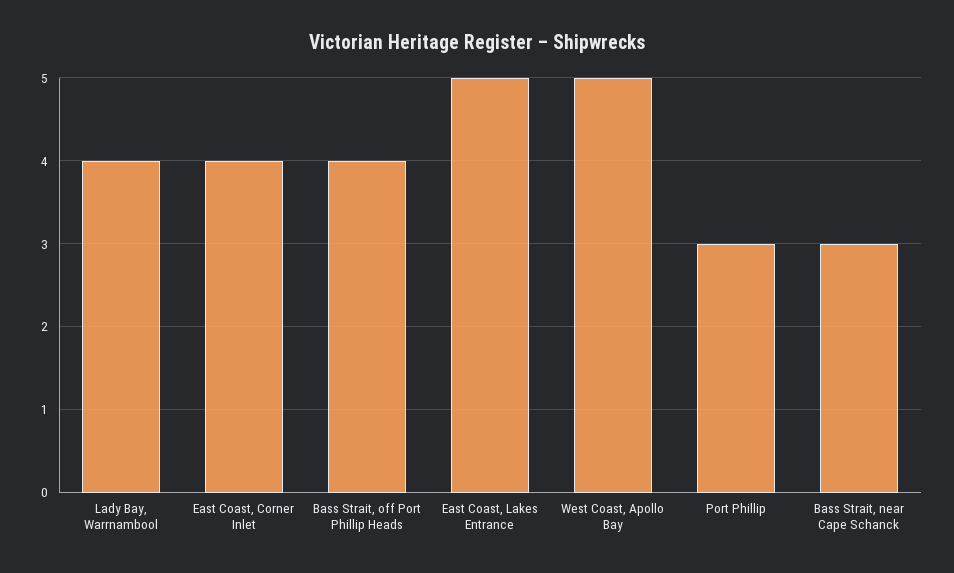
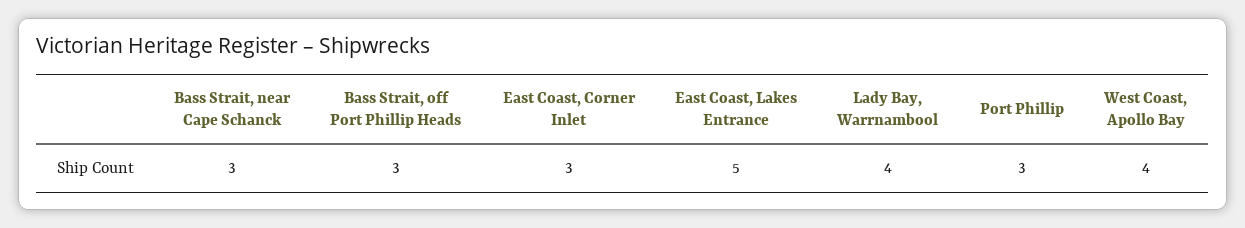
East Coast, Corner Inlet: 4 -> 3
Bass Strait, off Port Phillip Heads: 4 -> 3
West Coast, Apollo Bay: 5 -> 4

